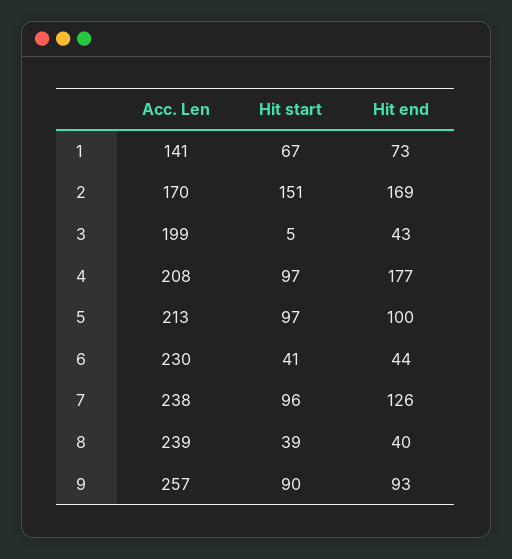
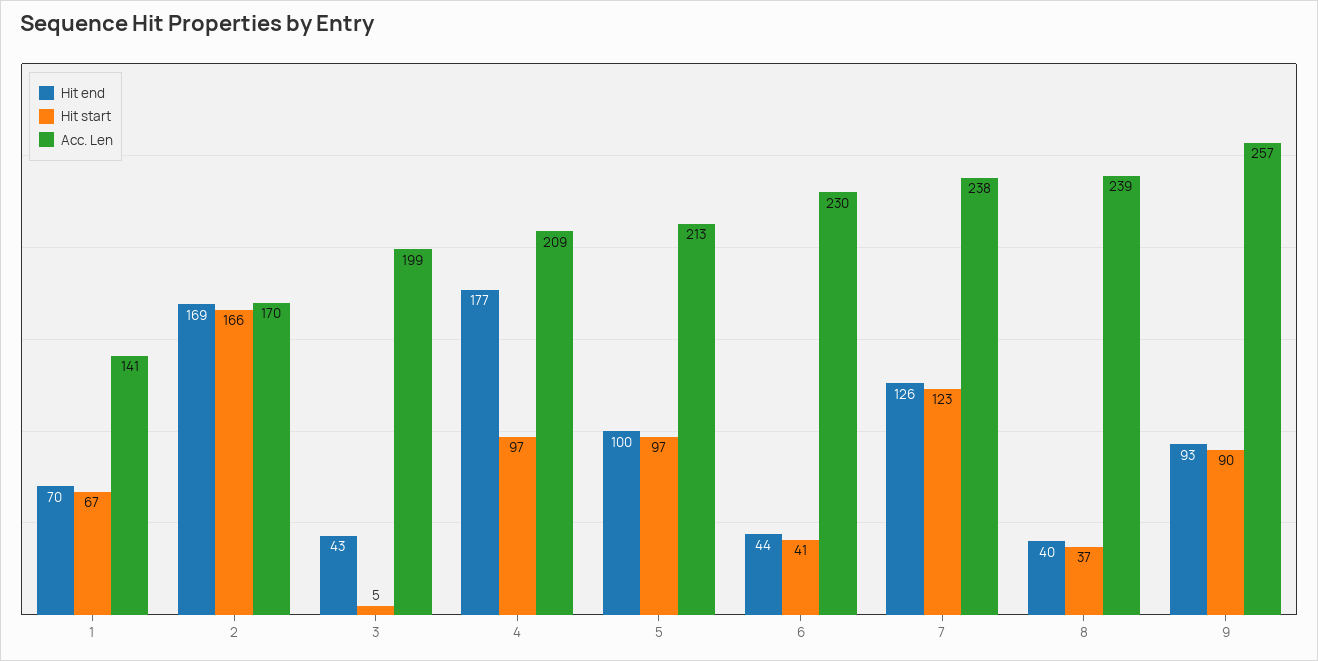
Hit end, 1: 73 -> 70
Hit start, 2: 151 -> 166
Acc. Len, 4: 208 -> 209
Hit start, 7: 96 -> 123
Hit start, 8: 39 -> 37

